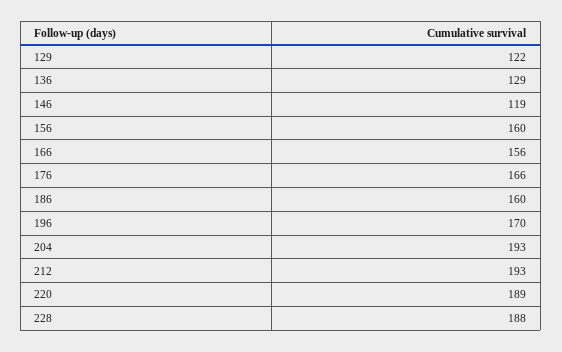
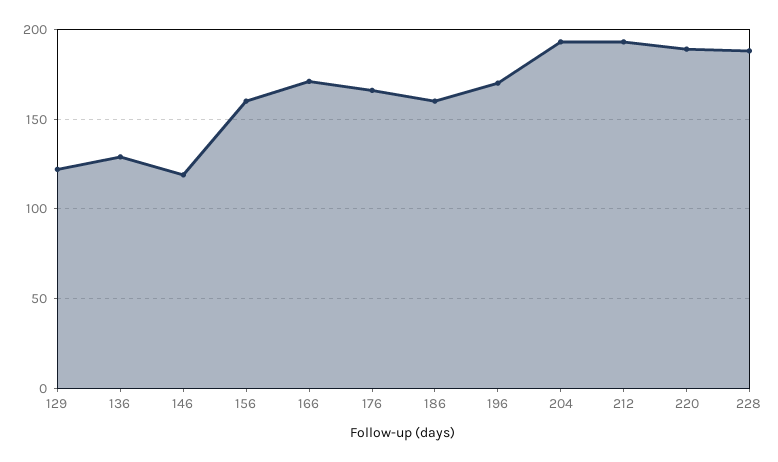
166: 156 -> 170

